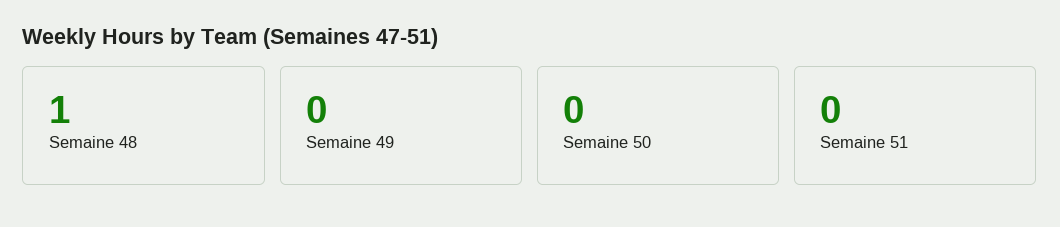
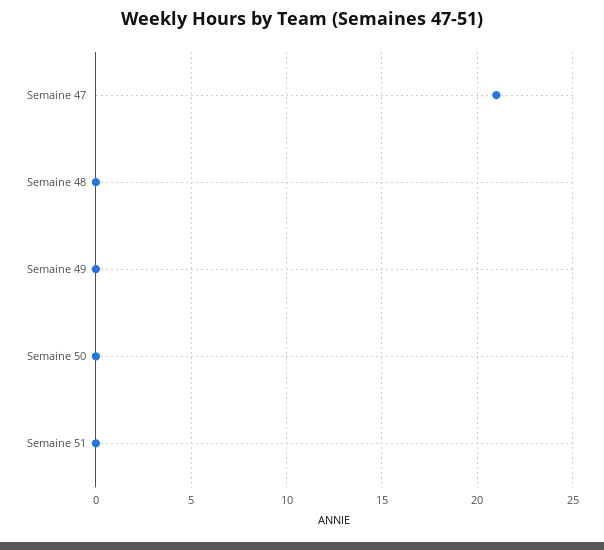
Semaine 48: 1 -> 0
Semaine 47: none -> 21

